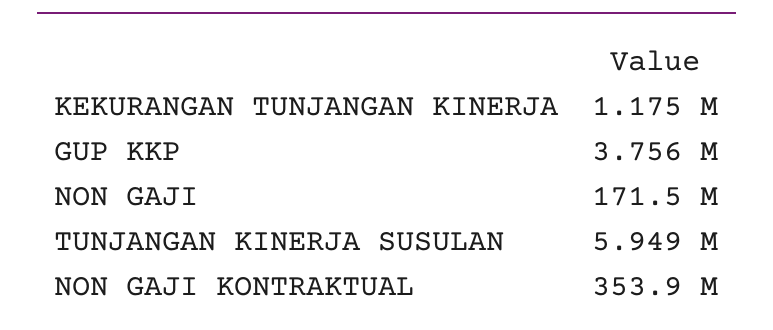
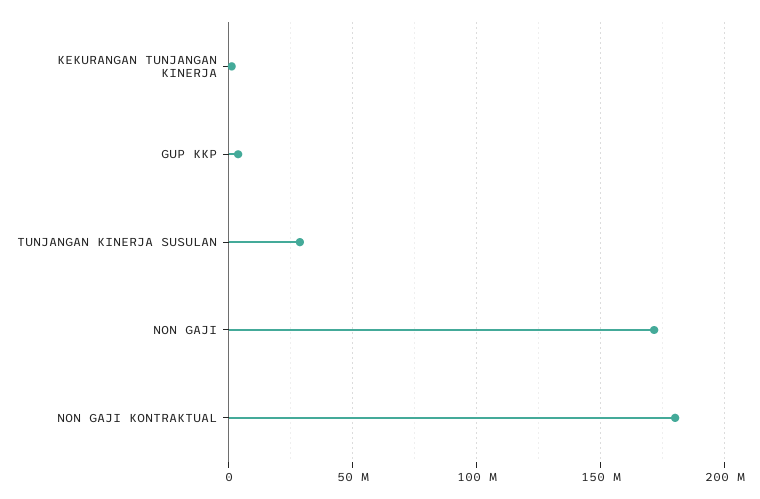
TUNJANGAN KINERJA SUSULAN: 5949000 -> 30000000
NON GAJI KONTRAKTUAL: 353900000 -> 180000000

